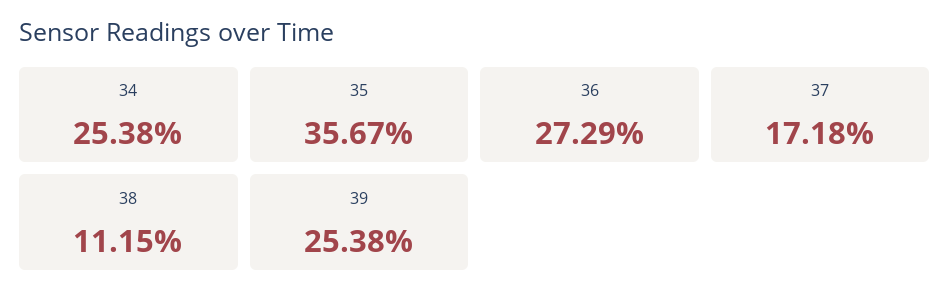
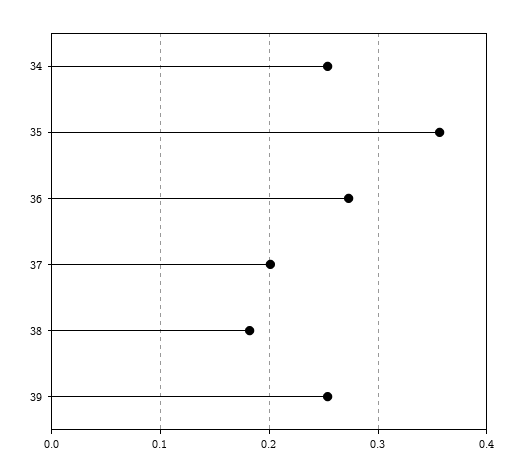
37: 0.1718 -> 0.2
38: 0.1115 -> 0.18

